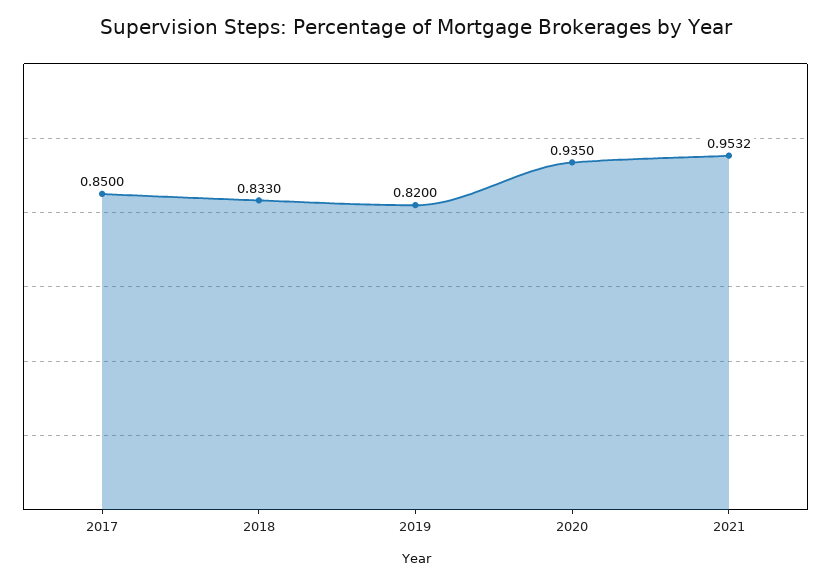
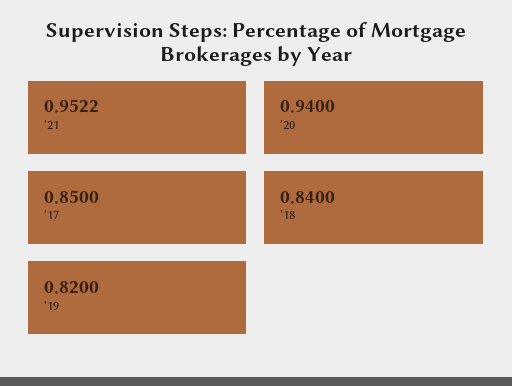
2018: 0.833 -> 0.84
2020: 0.935 -> 0.94
2021: 0.9532 -> 0.9522

